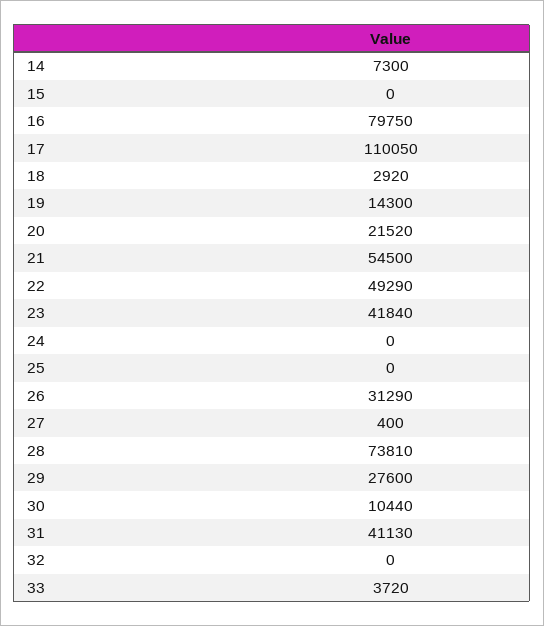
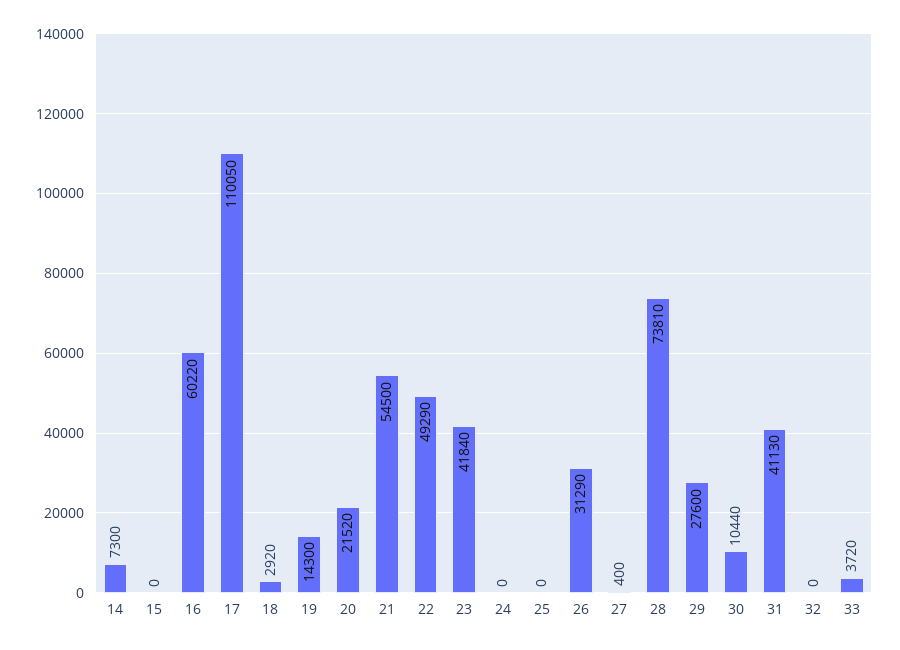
16: 79750 -> 60220

